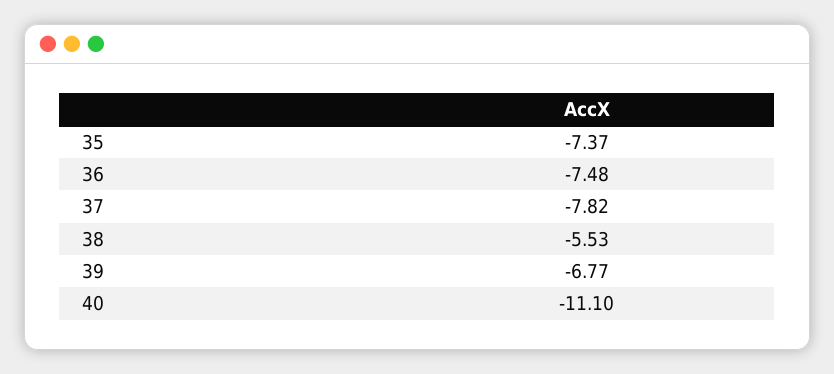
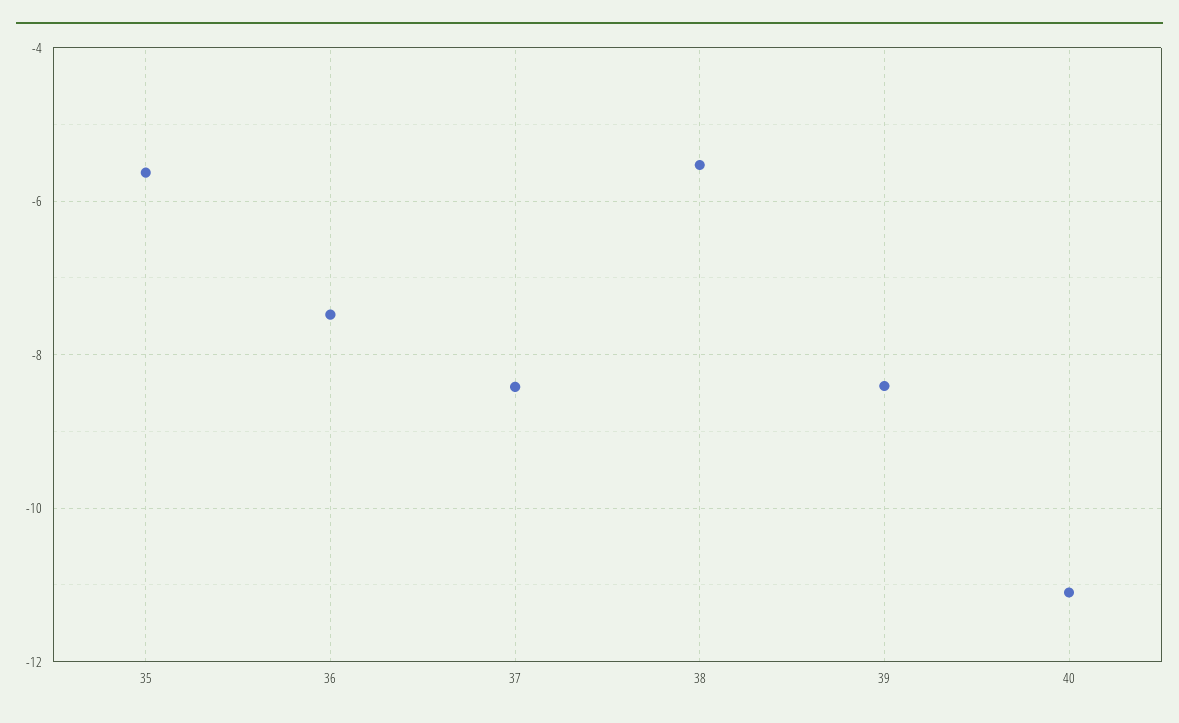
35: -7.37 -> -5.6
37: -7.82 -> -8.4
39: -6.77 -> -8.4

